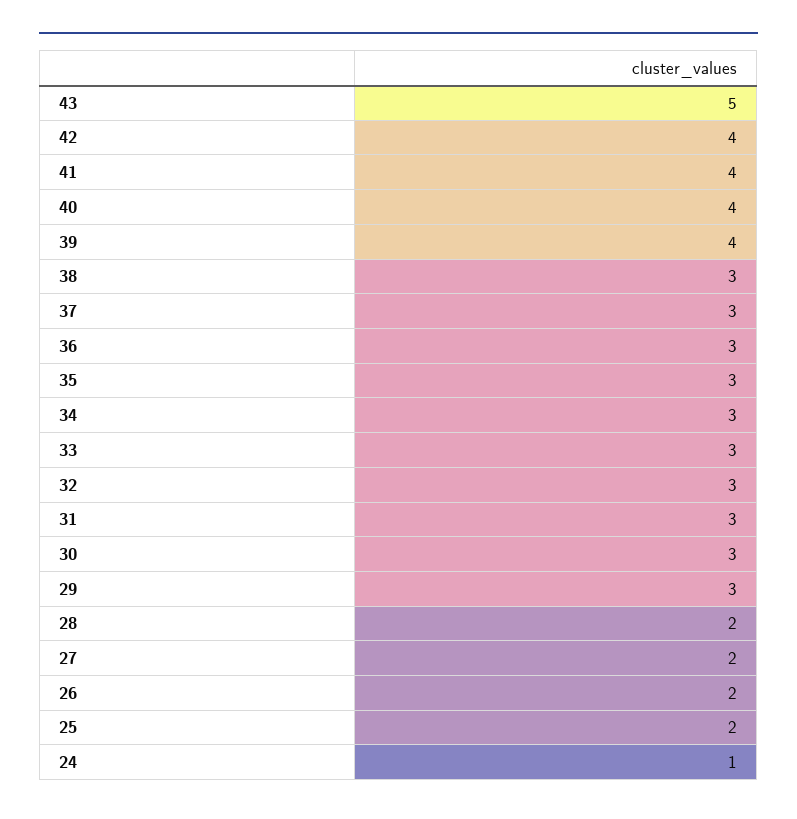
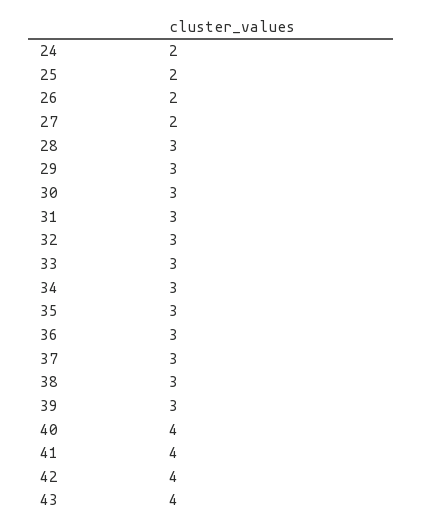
43: 5 -> 4
39: 4 -> 3
28: 2 -> 3
24: 1 -> 2

